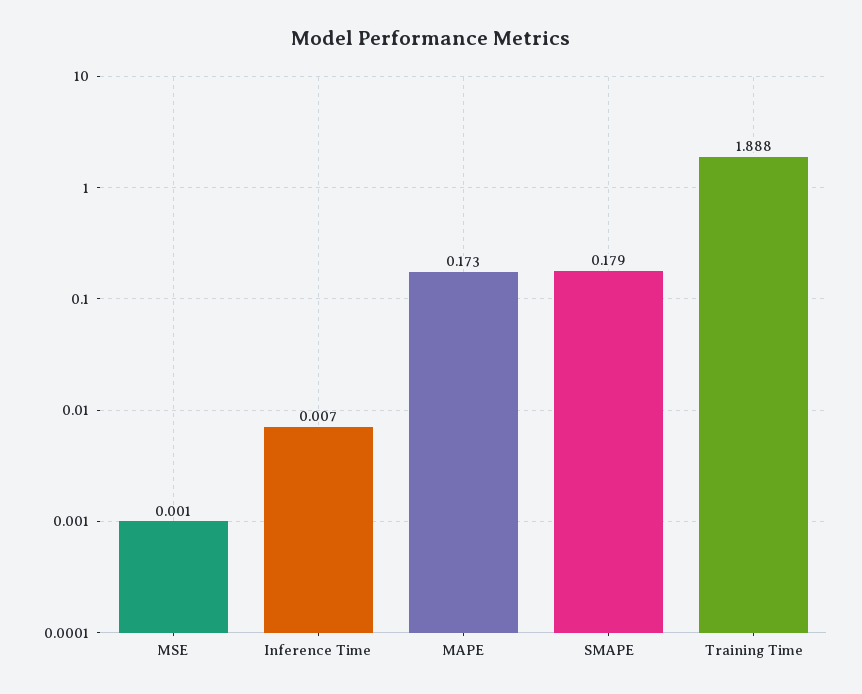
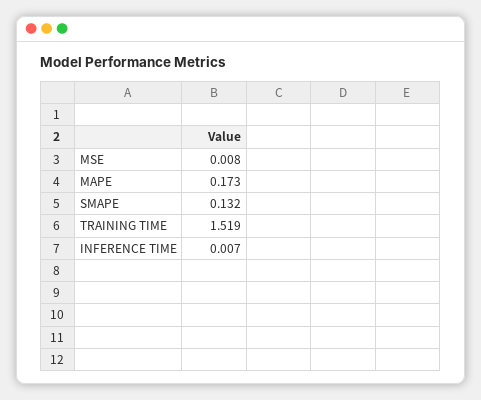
MSE: 0.001 -> 0.008
SMAPE: 0.179 -> 0.132
Training Time: 1.888 -> 1.519

